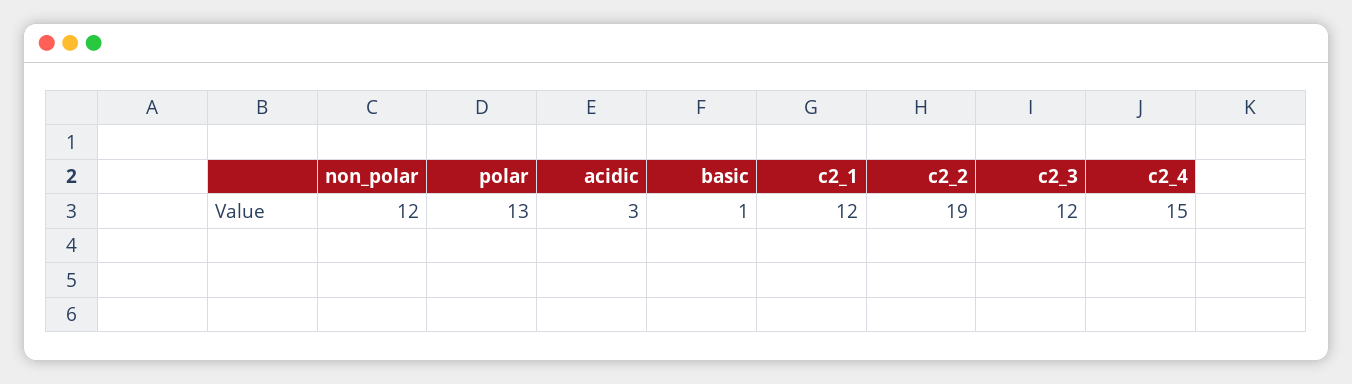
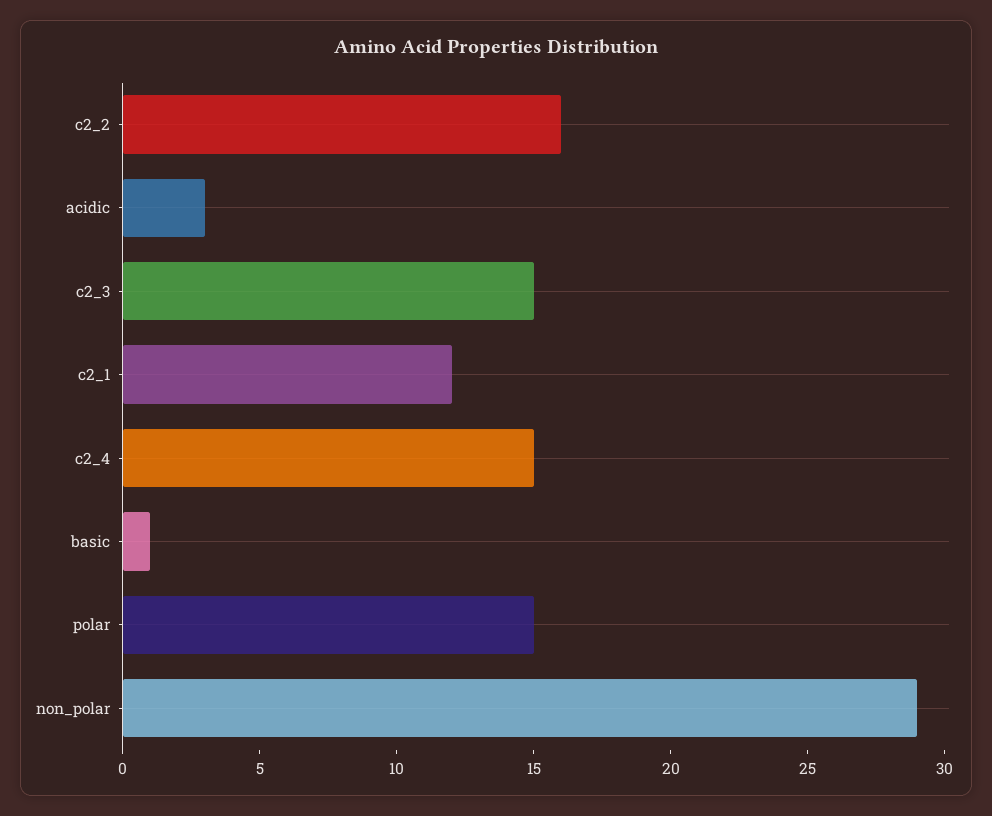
non_polar: 12 -> 29
polar: 13 -> 15
c2_2: 19 -> 16
c2_3: 12 -> 15

